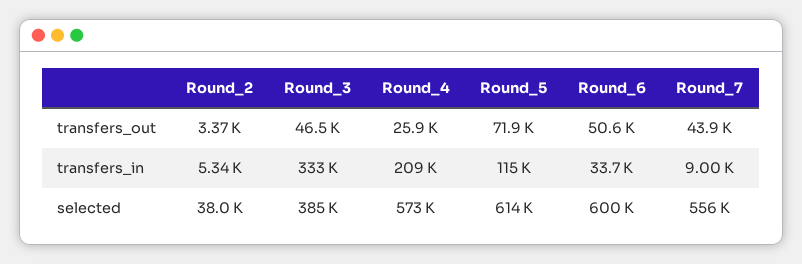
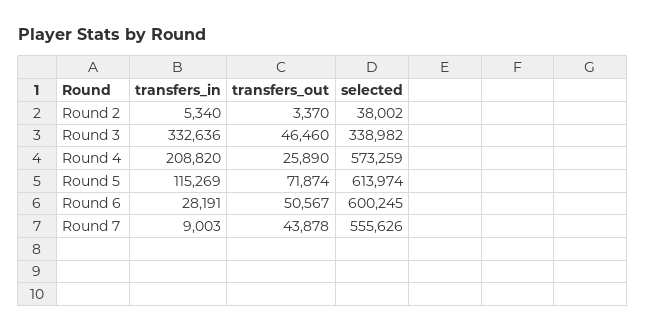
Round_6, transfers_in: 33700 -> 28191
Round_3, selected: 385000 -> 338982

